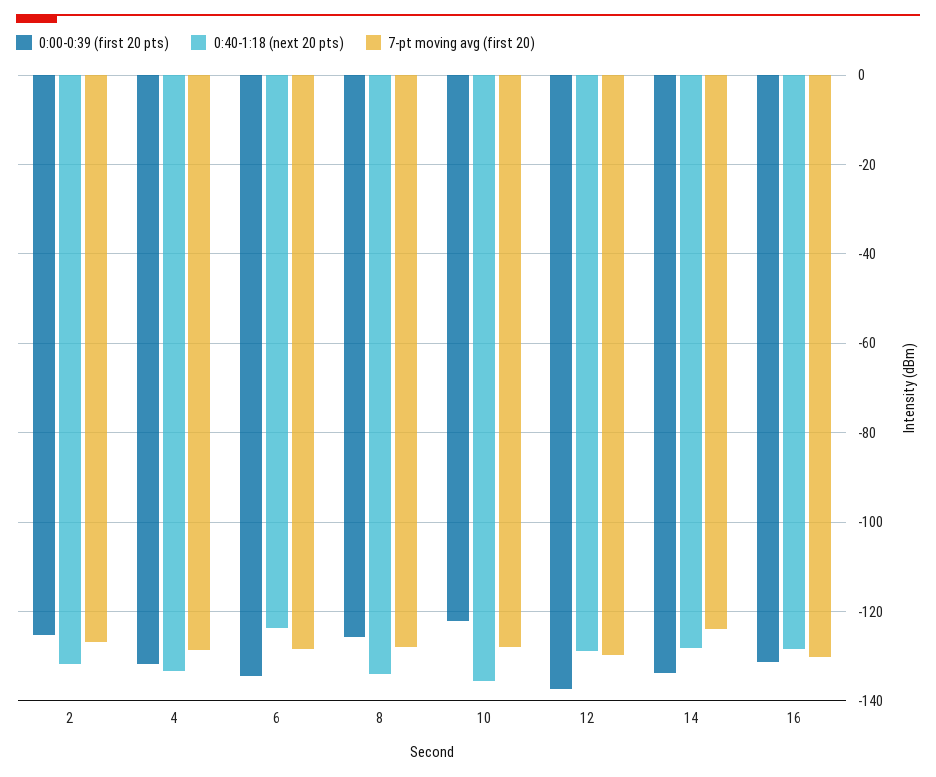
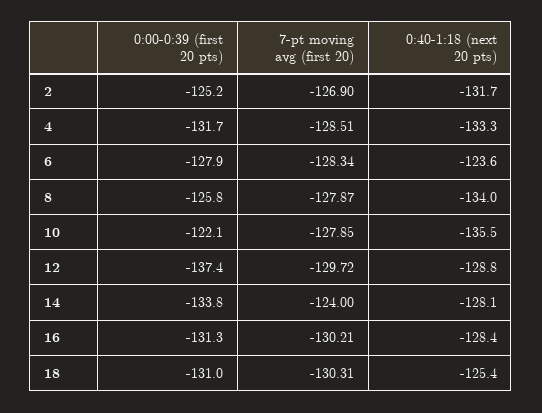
0:00-0:39 (first 20 pts), 6: -134 -> -127.9
0:00-0:39 (first 20 pts), 18: none -> -131
7-pt moving avg (first 20), 18: none -> -130.31
0:40-1:18 (next 20 pts), 18: none -> -125.4

